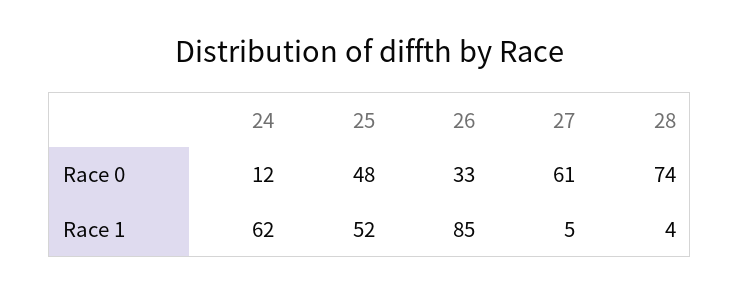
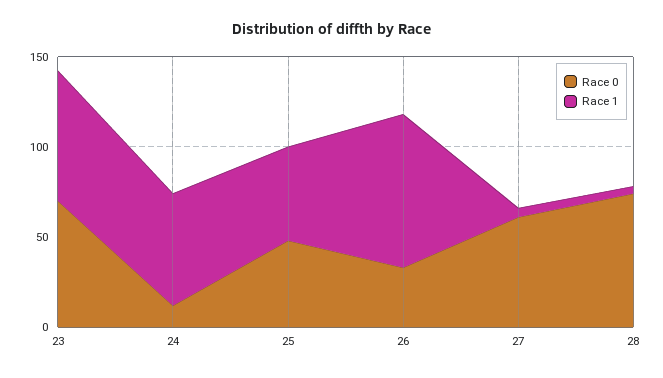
Race 0, 23: none -> 70
Race 1, 23: none -> 70

